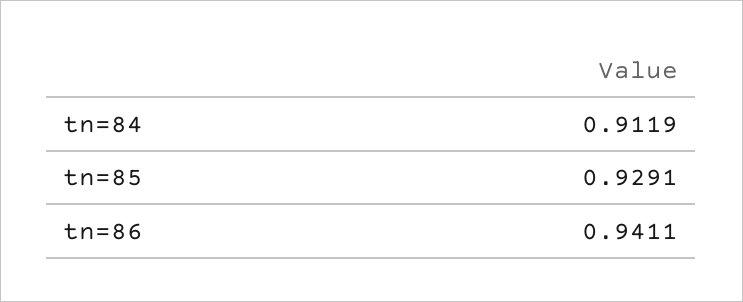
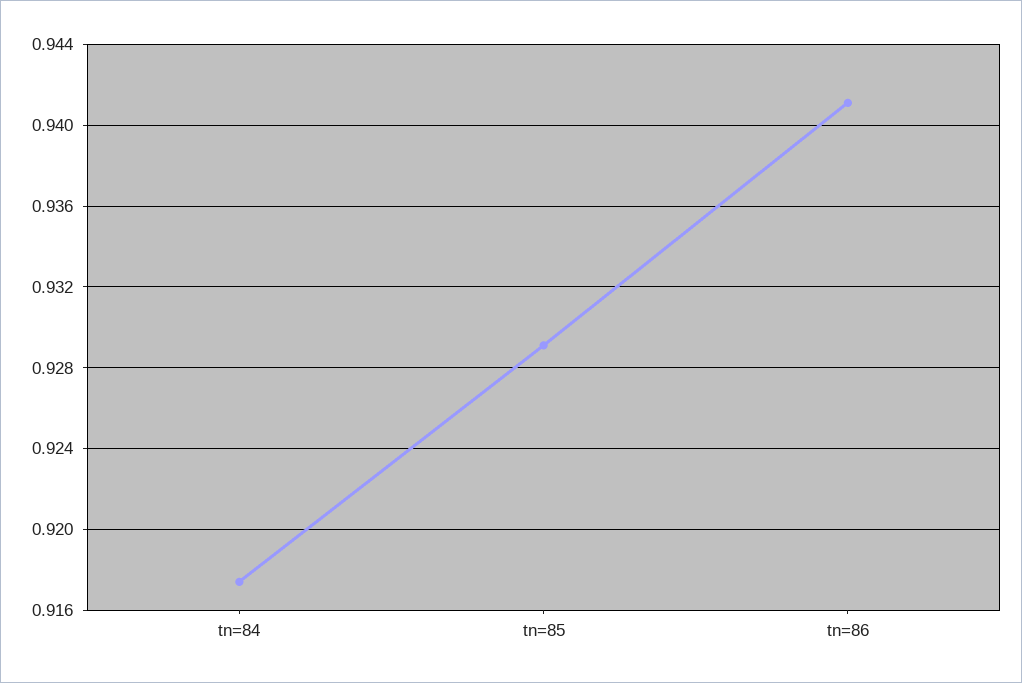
tn=84: 0.9119 -> 0.9175

